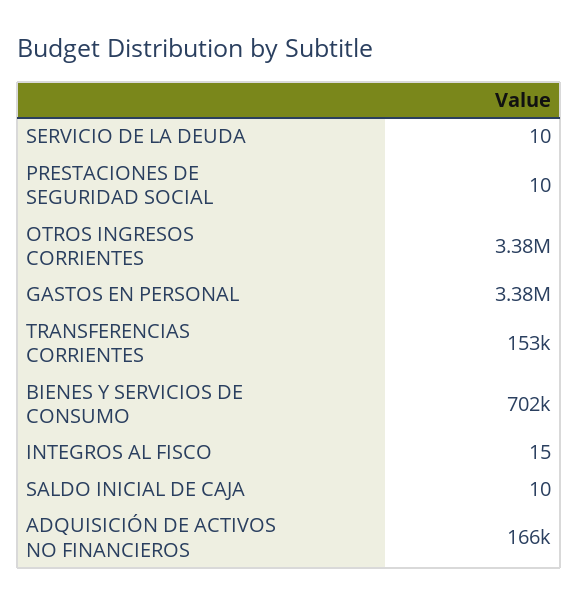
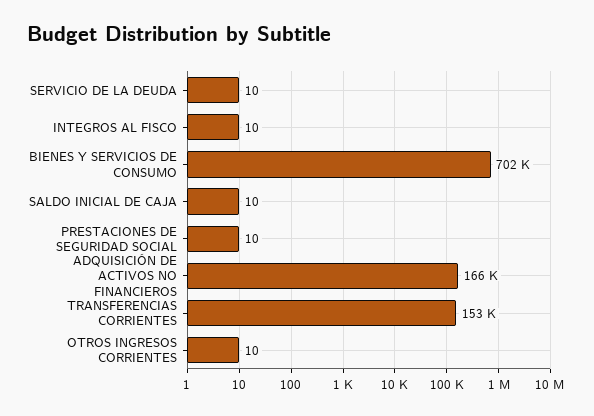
OTROS INGRESOS CORRIENTES: 3380000 -> 10
GASTOS EN PERSONAL: 3380000 -> none
INTEGROS AL FISCO: 15 -> 10

